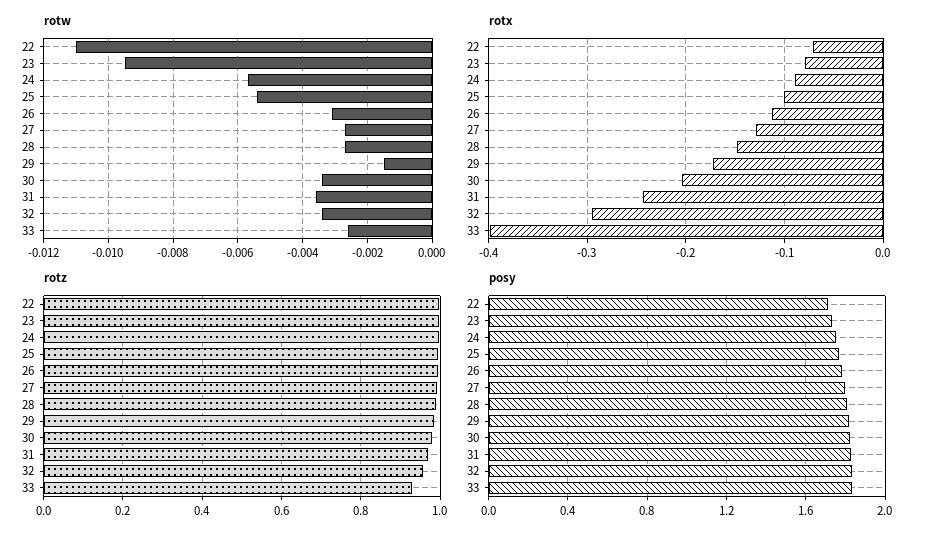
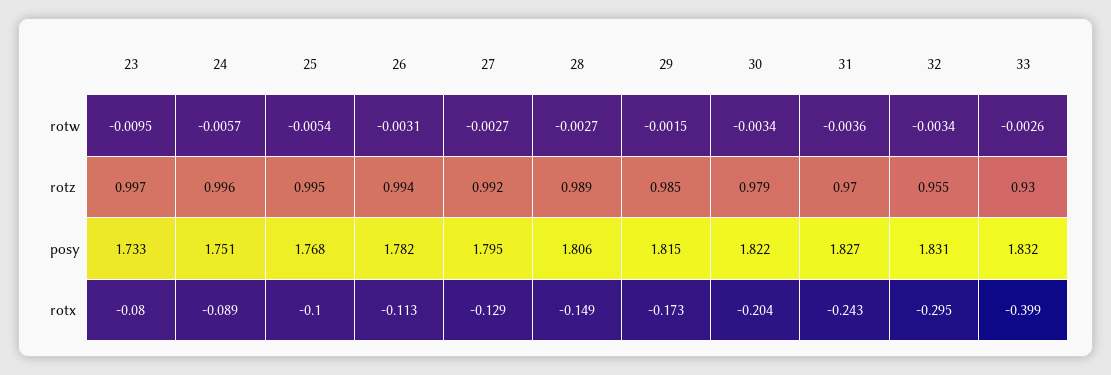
rotw, 22: -0.011 -> none
rotx, 22: -0.07 -> none
rotz, 22: 1 -> none
posy, 22: 1.7 -> none

